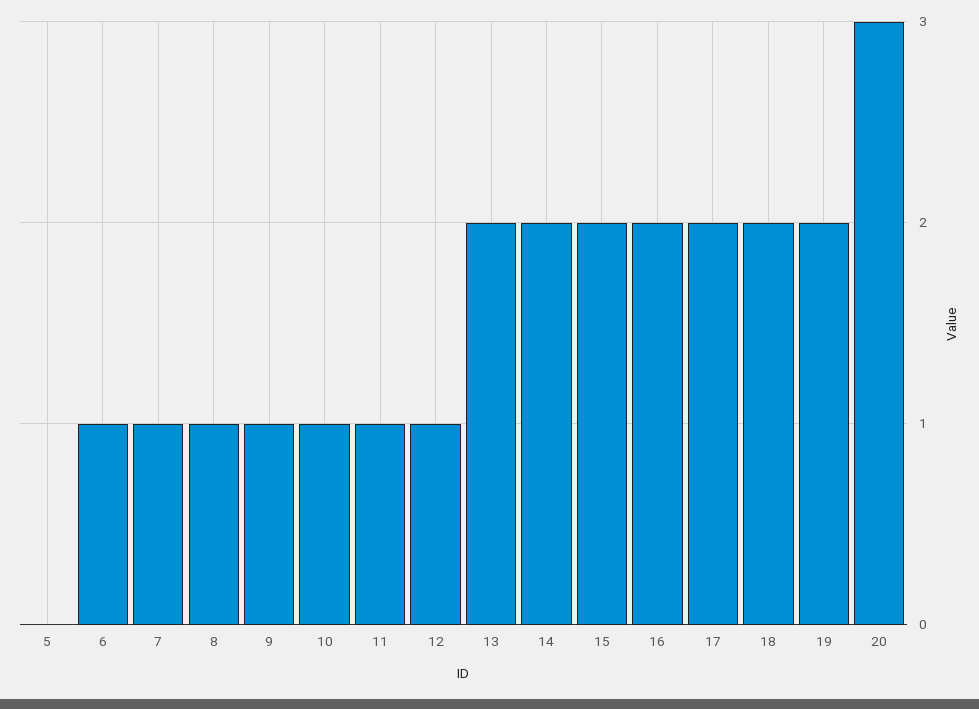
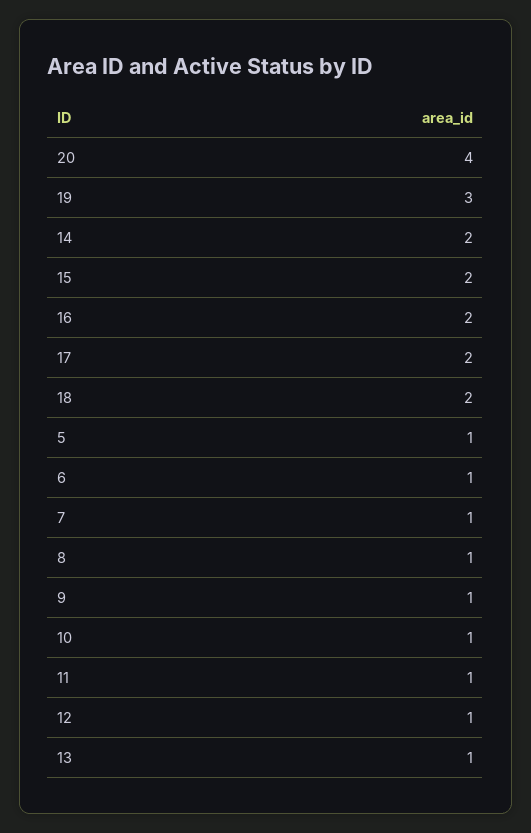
5: 0 -> 1
13: 2 -> 1
19: 2 -> 3
20: 3 -> 4

